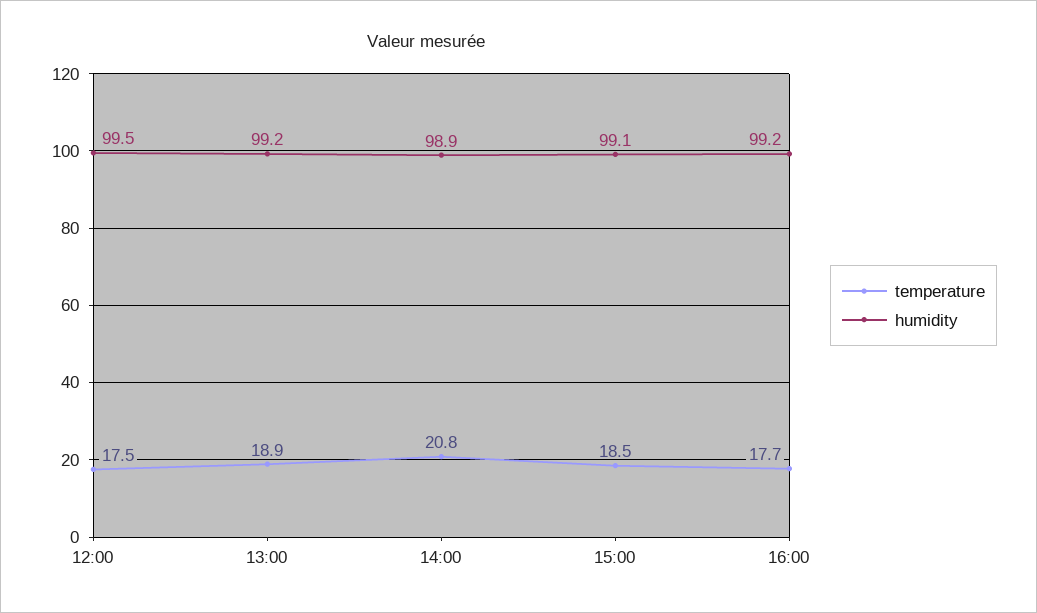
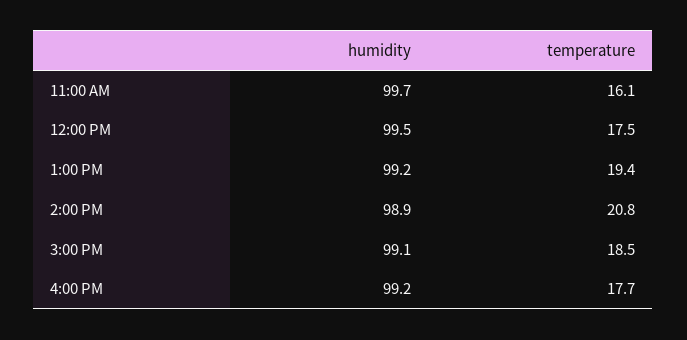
temperature, 13:00: 18.9 -> 19.4
humidity, 11:00 AM: none -> 99.7
temperature, 11:00 AM: none -> 16.1

